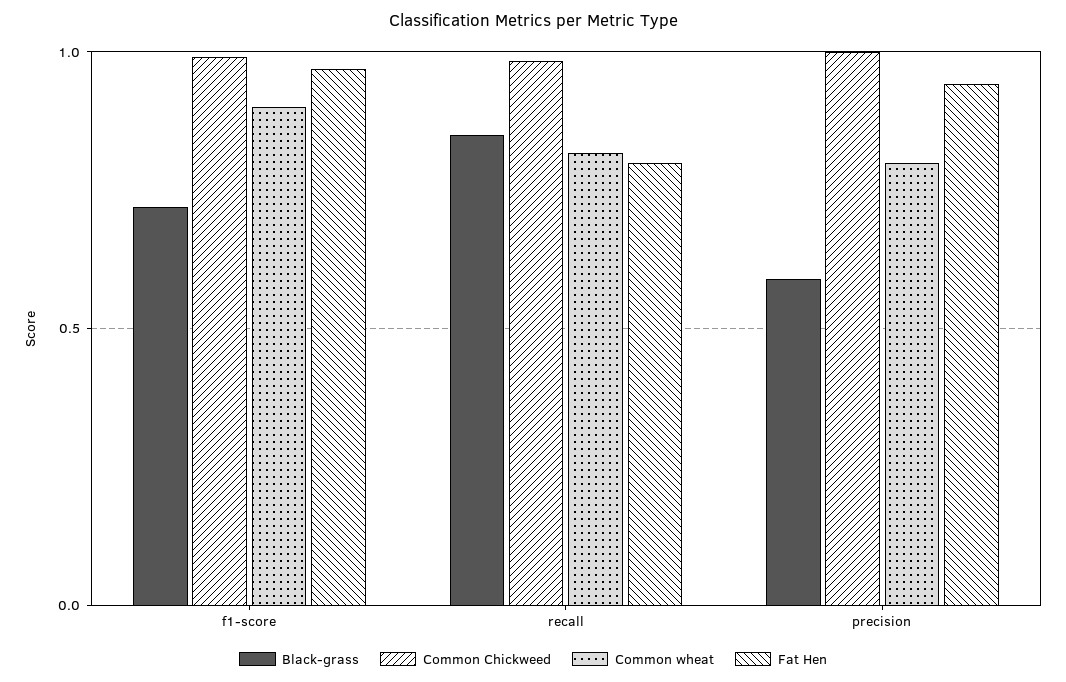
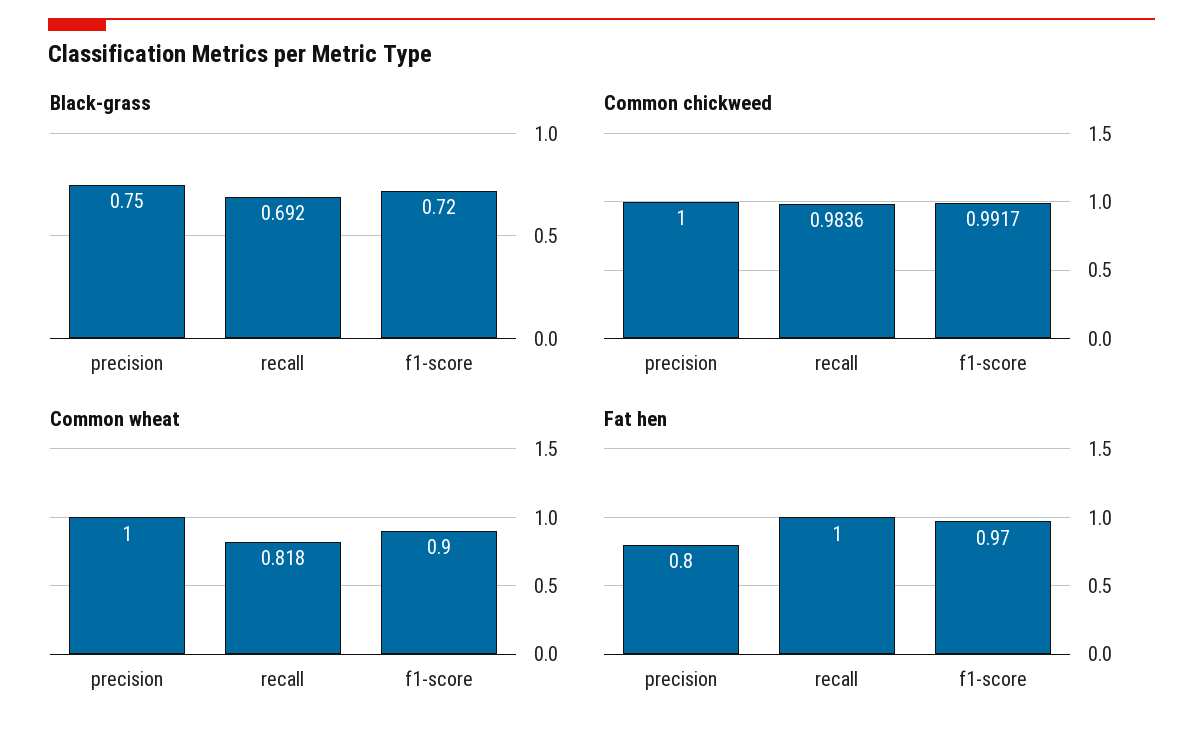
Black-grass, recall: 0.85 -> 0.692
Fat Hen, recall: 0.8 -> 1
Black-grass, precision: 0.6 -> 0.75
Common wheat, precision: 0.8 -> 1
Fat Hen, precision: 0.95 -> 0.8

